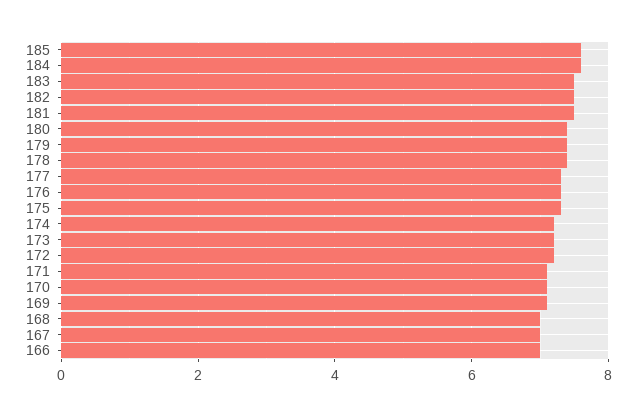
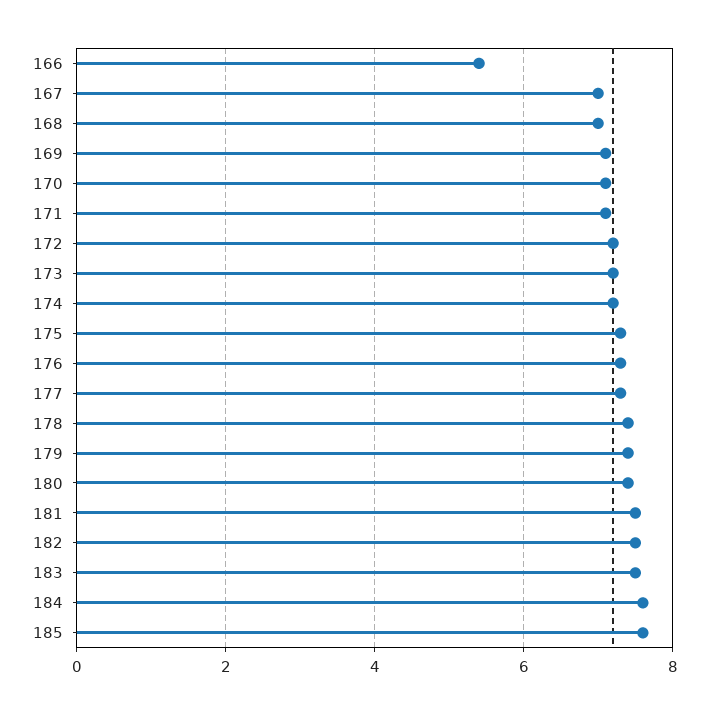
166: 7 -> 5.5

